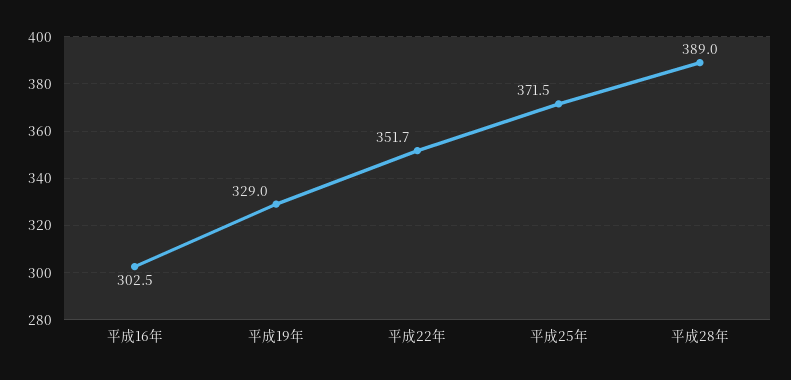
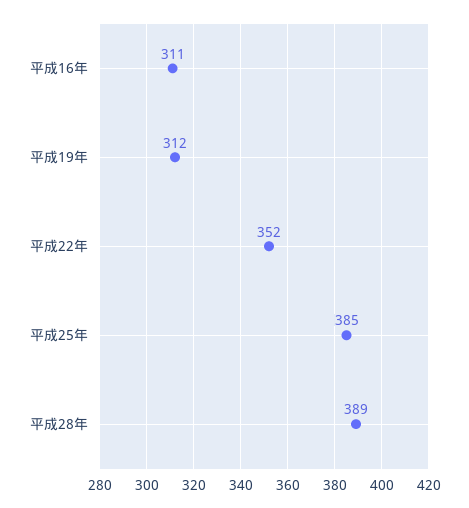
平成16年: 302.5 -> 311
平成19年: 329 -> 312
平成25年: 371.5 -> 385

